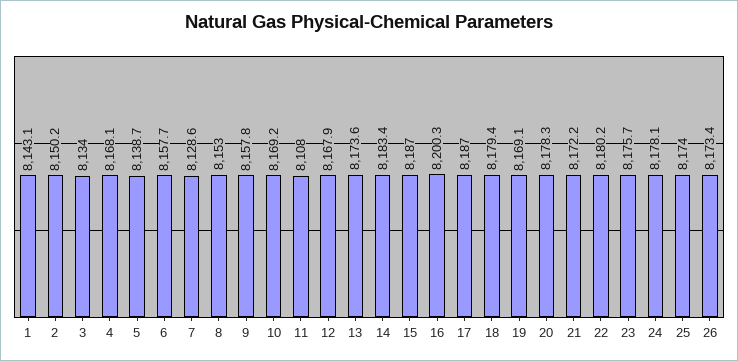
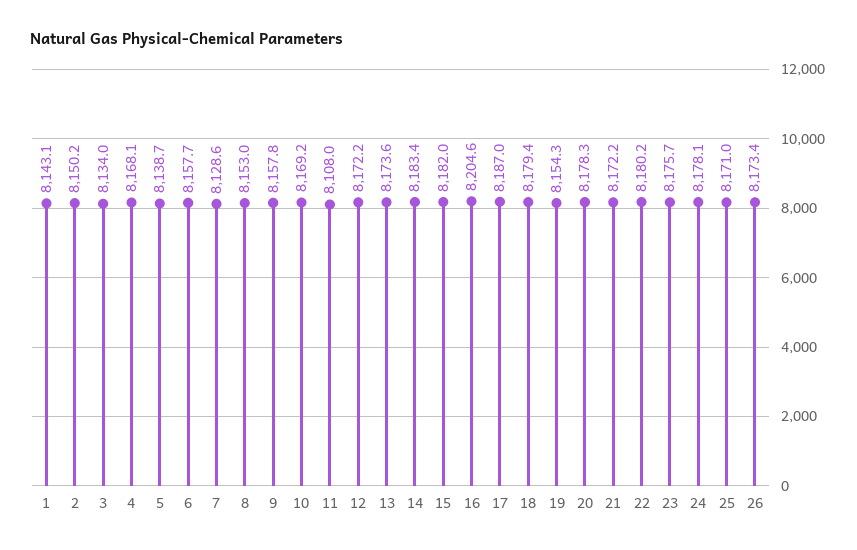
12: 8167.9 -> 8172.2
15: 8187 -> 8182
16: 8200.3 -> 8204.6
19: 8169.1 -> 8154.3
25: 8174 -> 8171

